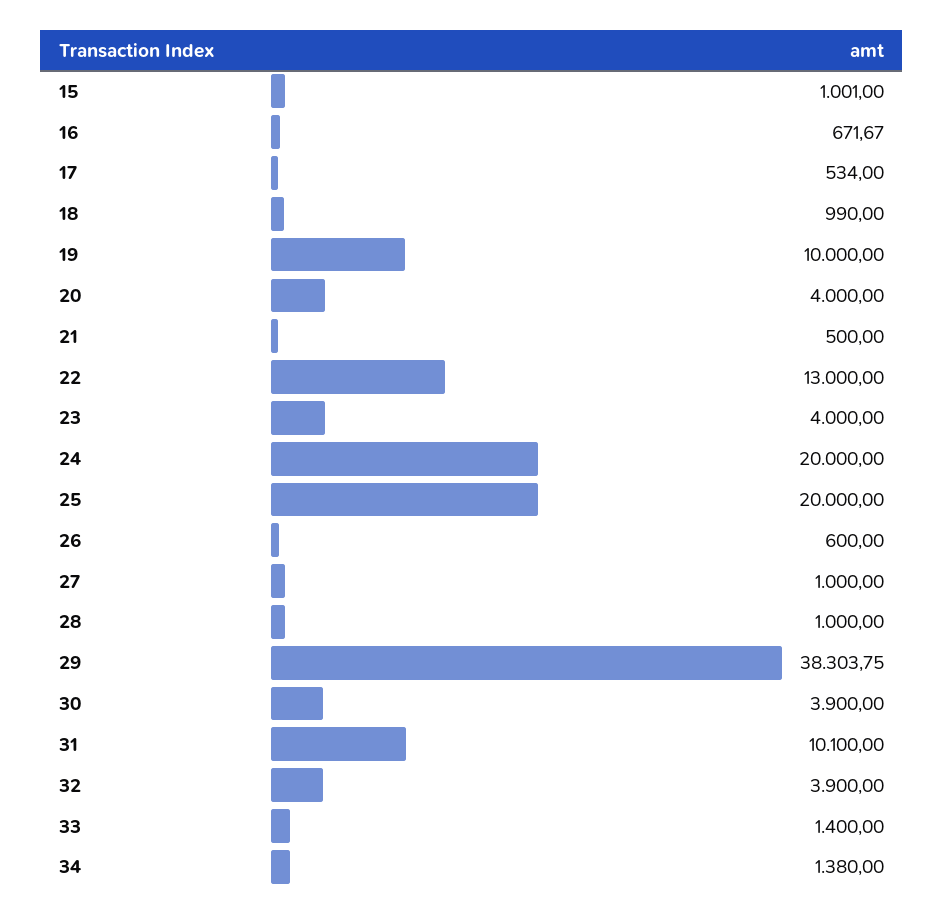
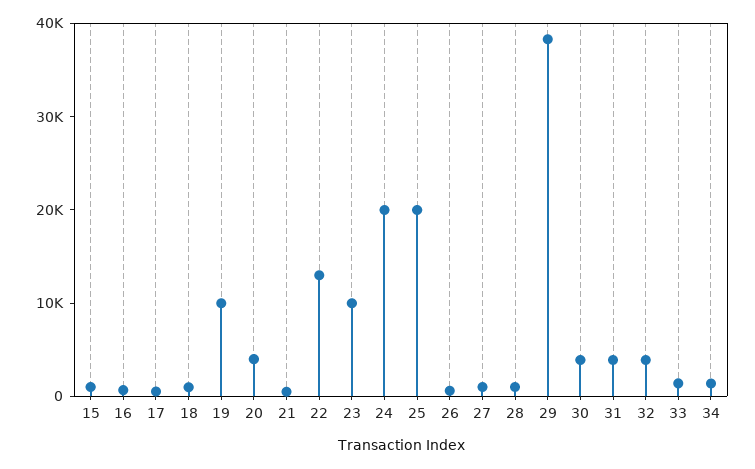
23: 4000 -> 10000
31: 10100 -> 4000

